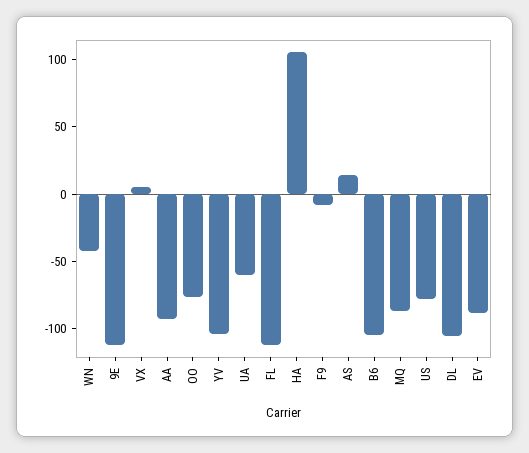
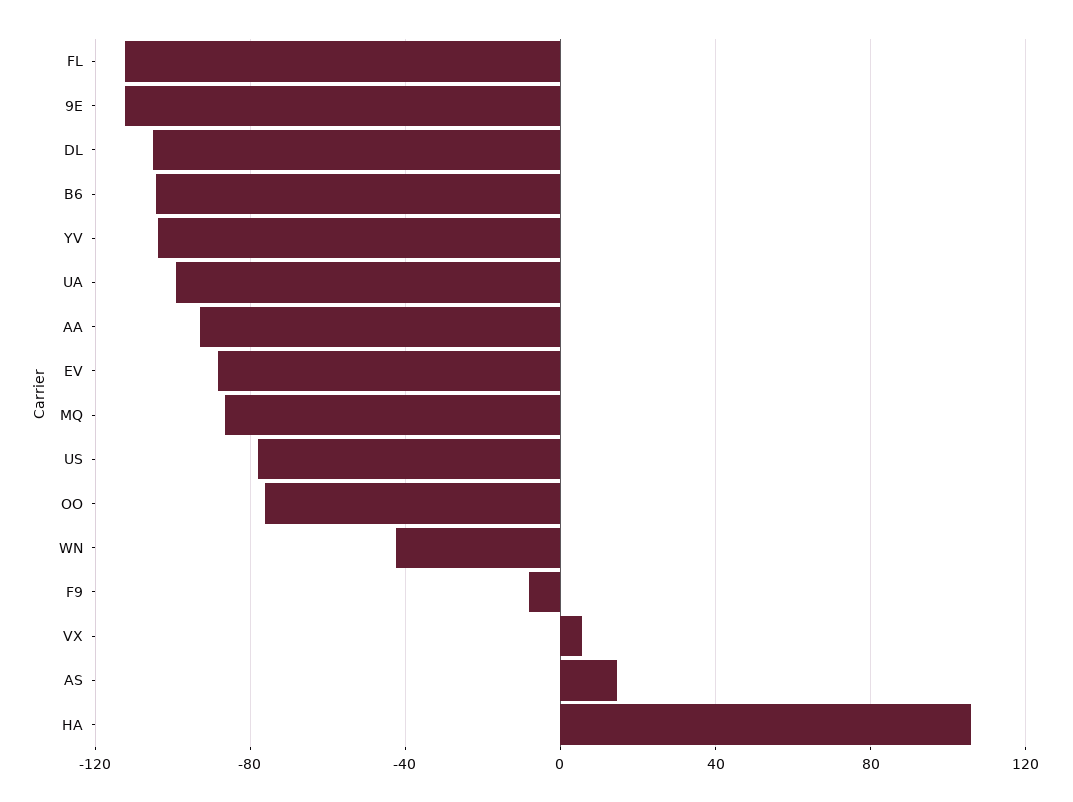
UA: -60 -> -100

